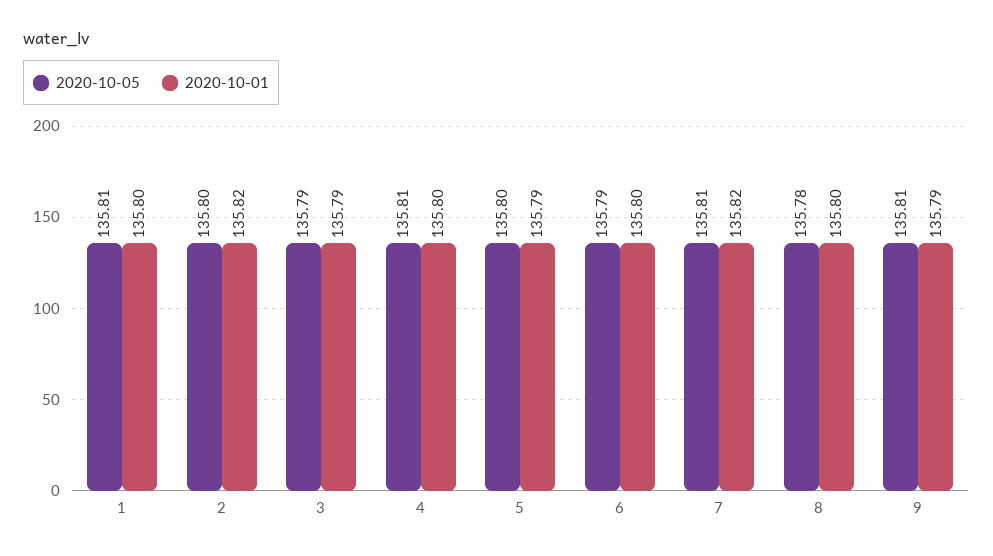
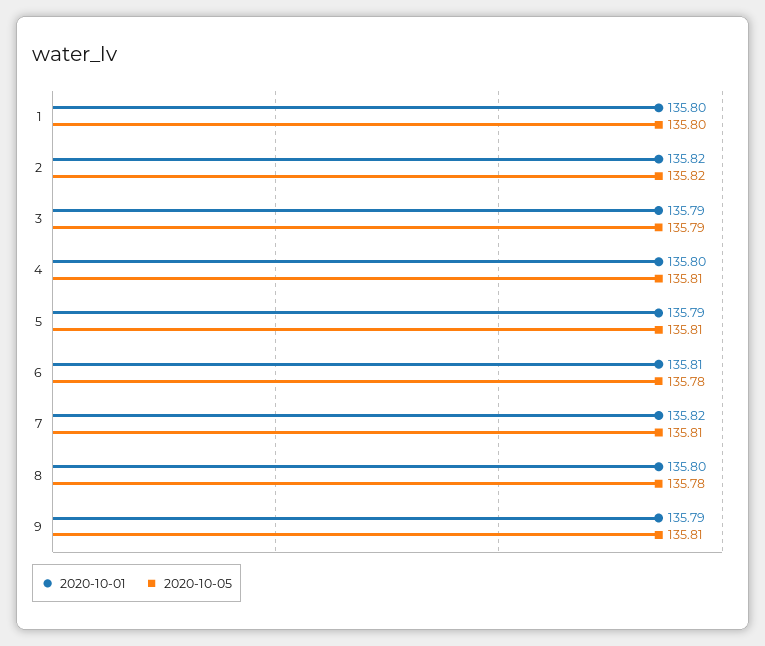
2020-10-05, 1: 135.81 -> 135.8
2020-10-05, 2: 135.8 -> 135.82
2020-10-05, 5: 135.8 -> 135.81
2020-10-05, 6: 135.79 -> 135.78
2020-10-01, 6: 135.8 -> 135.81

